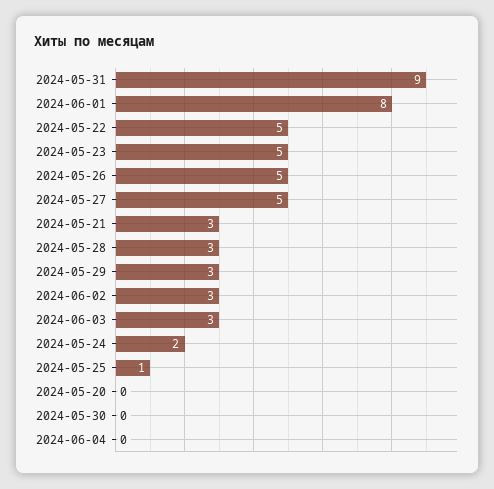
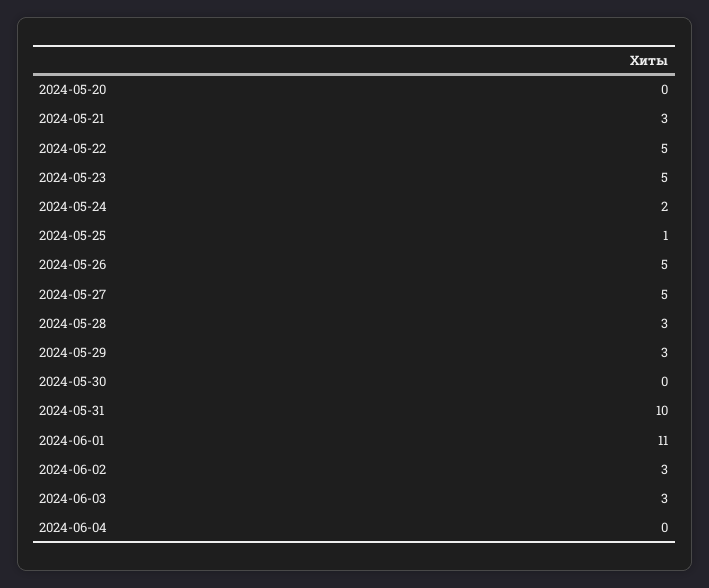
2024-05-31: 9 -> 10
2024-06-01: 8 -> 11

